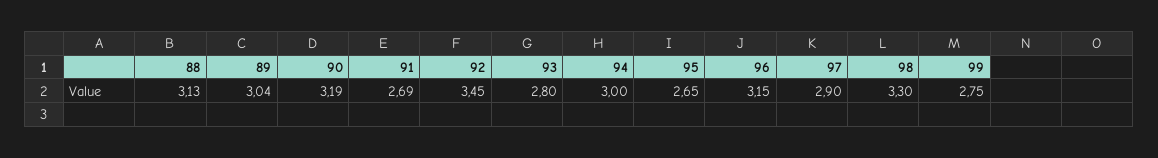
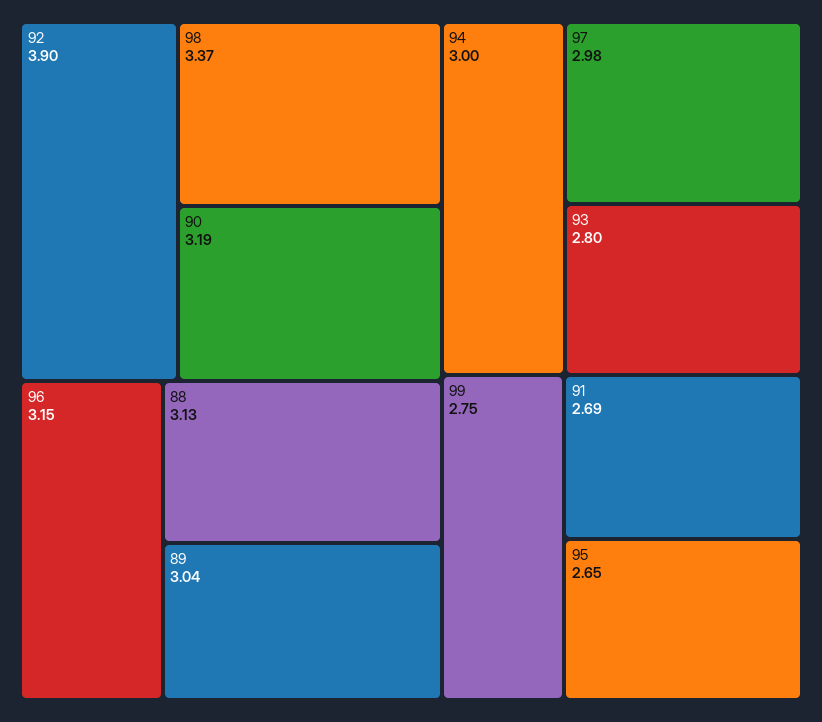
92: 3.45 -> 3.9
97: 2.9 -> 2.98
98: 3.3 -> 3.37

